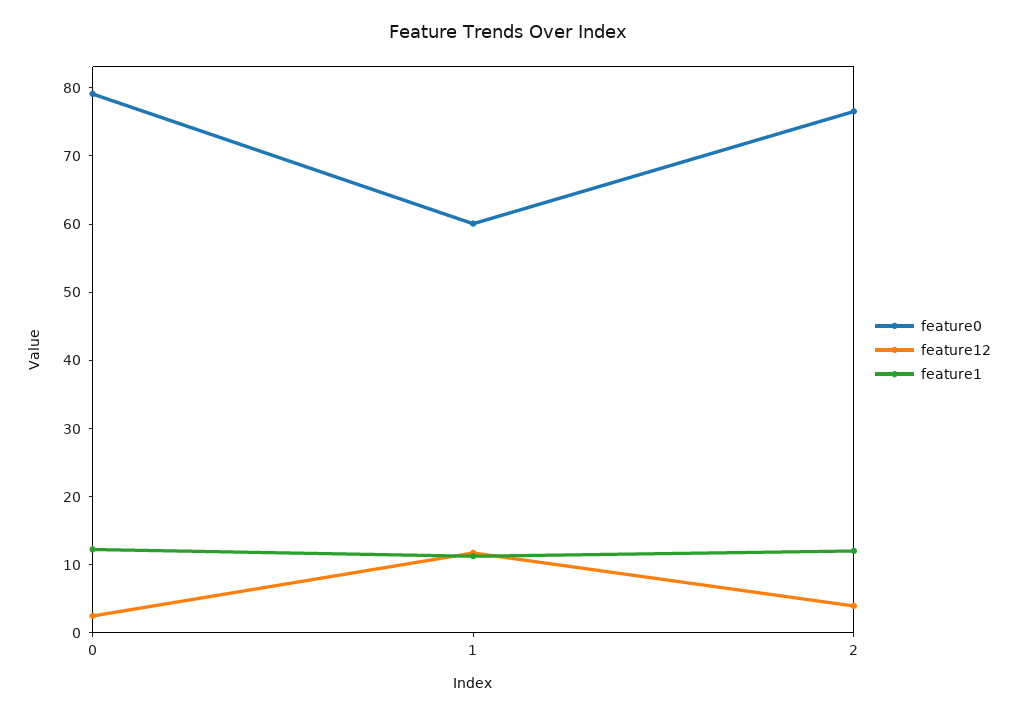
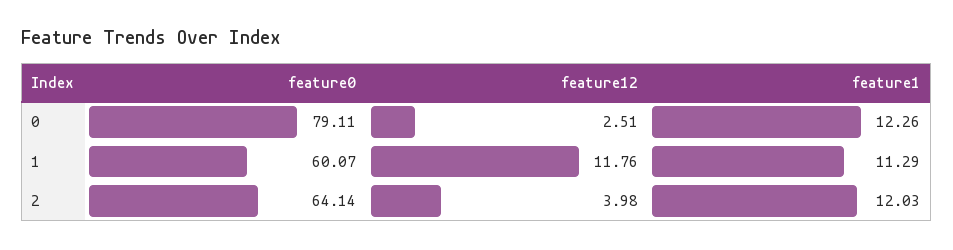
feature0, 2: 76 -> 64.14

